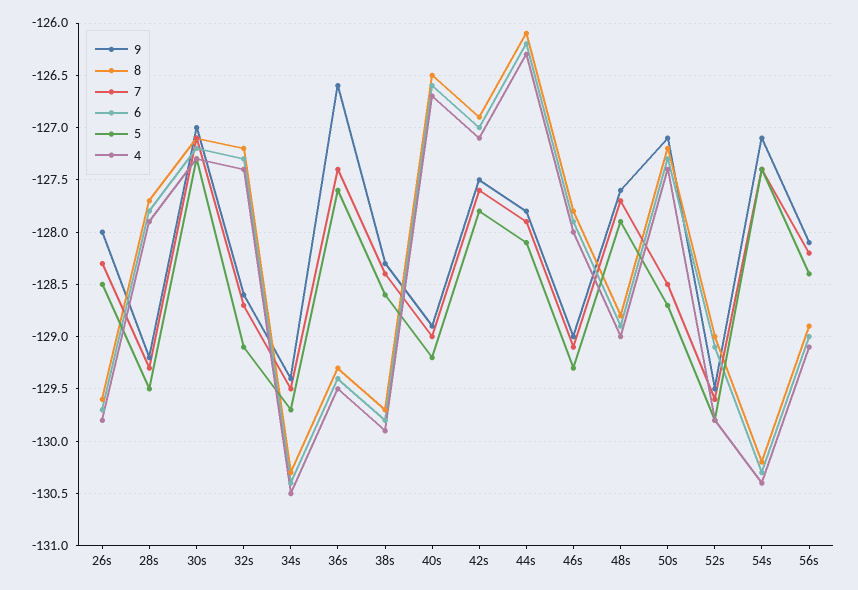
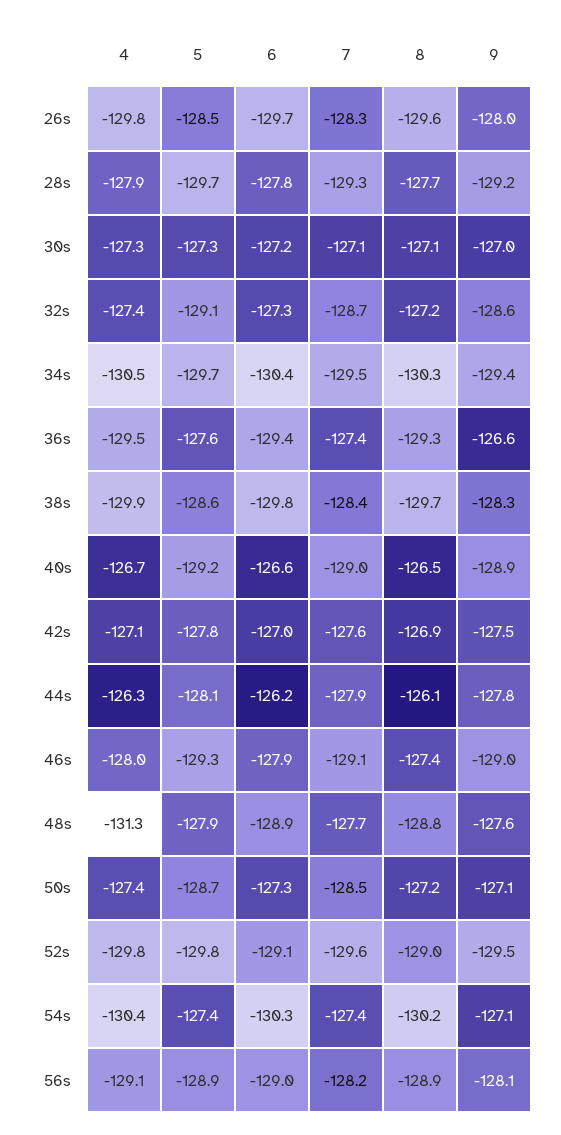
5, 28s: -129.5 -> -129.7
8, 46s: -127.8 -> -127.4
4, 48s: -129 -> -131.3
5, 56s: -128.4 -> -128.9

